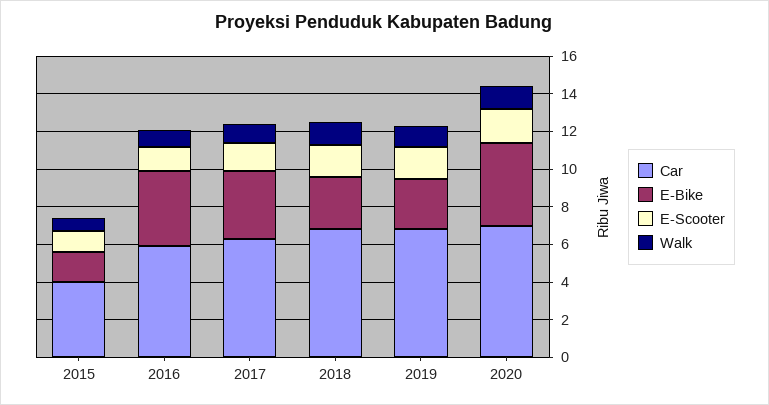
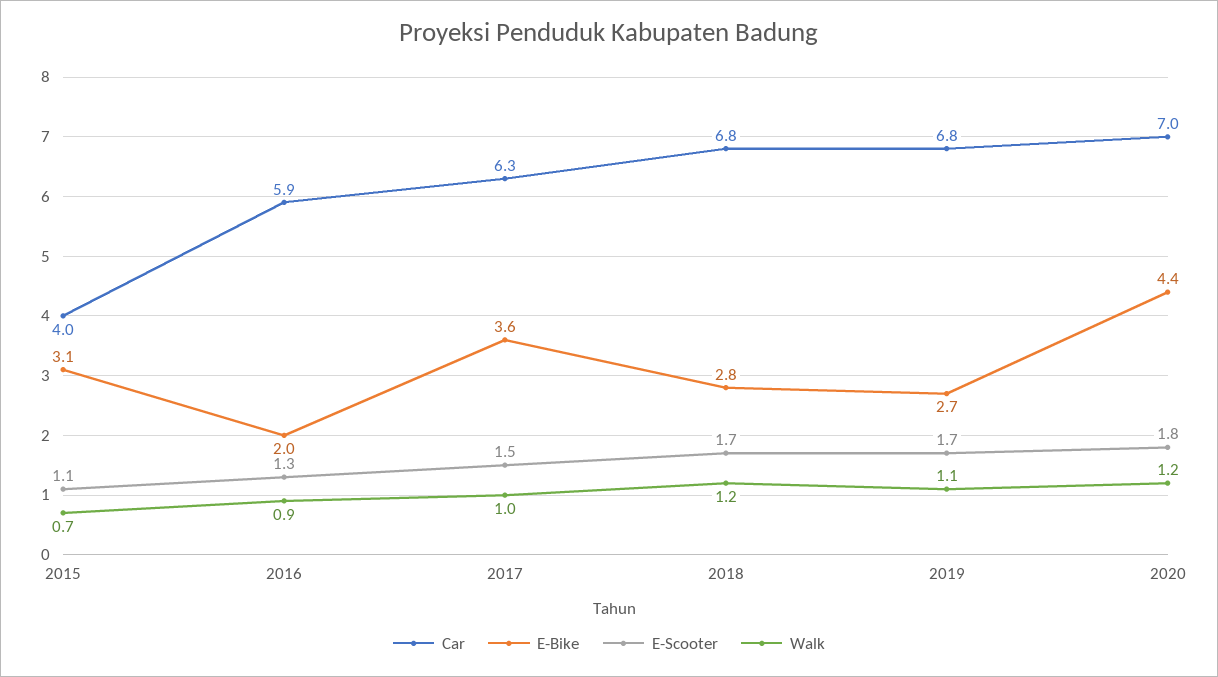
E-Bike, 2015: 1.5 -> 3.1
E-Bike, 2016: 4 -> 2

